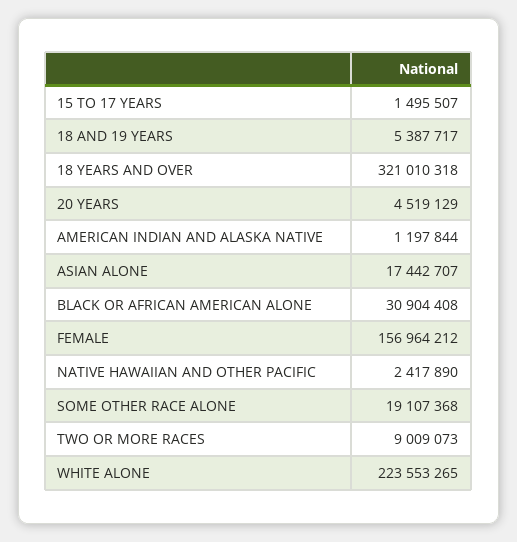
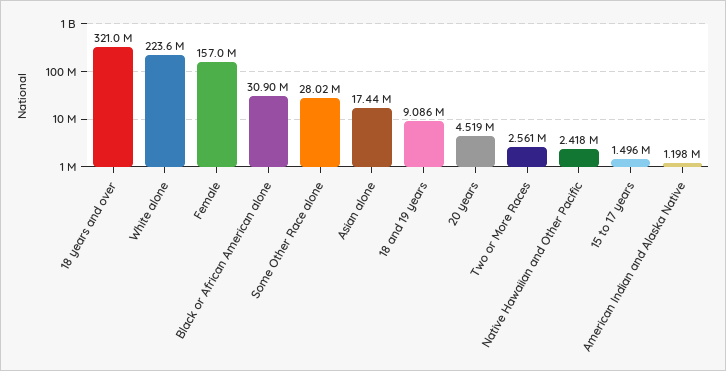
18 AND 19 YEARS: 5387717 -> 9086000
SOME OTHER RACE ALONE: 19107368 -> 28020000
TWO OR MORE RACES: 9009073 -> 2561000

